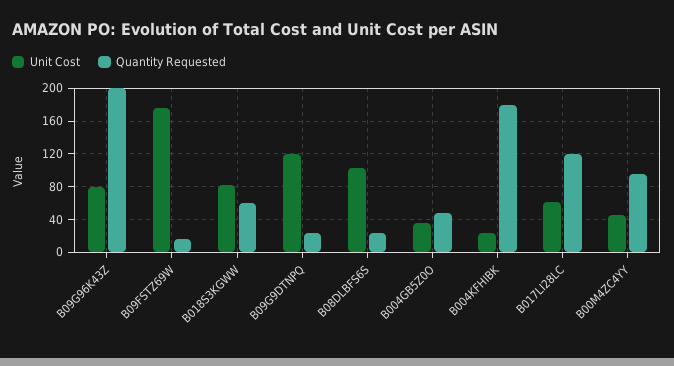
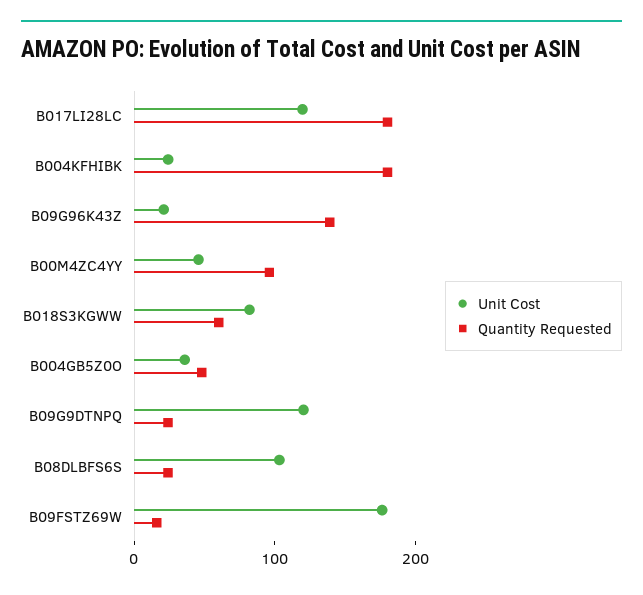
Unit Cost, B09G96K43Z: 80 -> 20
Quantity Requested, B09G96K43Z: 200 -> 140
Unit Cost, B017LI28LC: 60 -> 120
Quantity Requested, B017LI28LC: 120 -> 180

